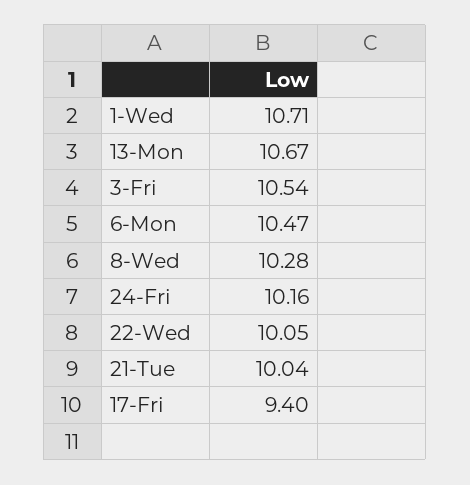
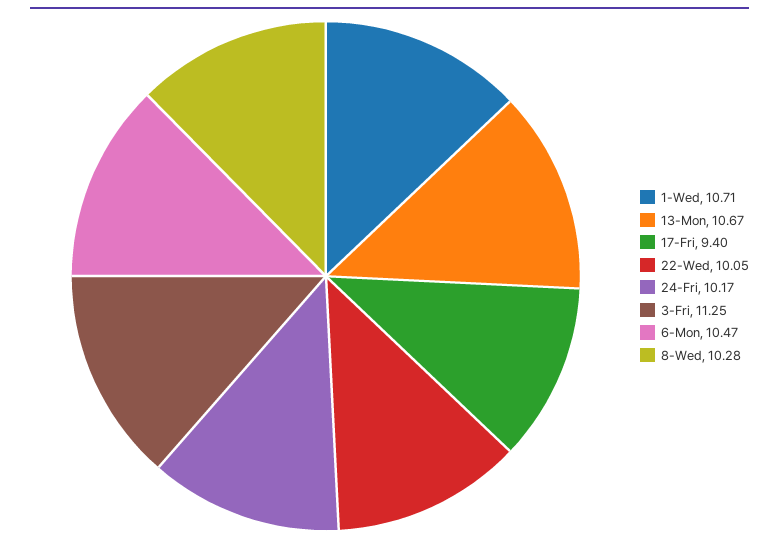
3-Fri: 10.54 -> 11.25
24-Fri: 10.16 -> 10.17
21-Tue: 10.04 -> none

